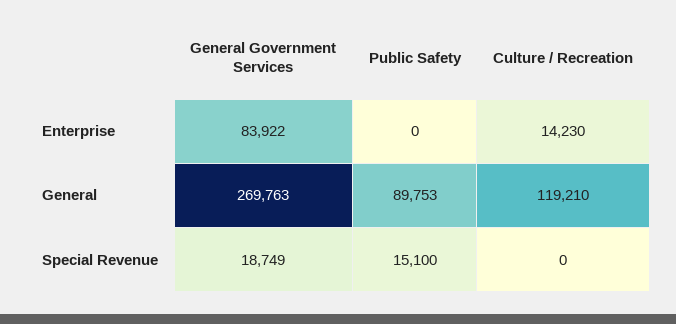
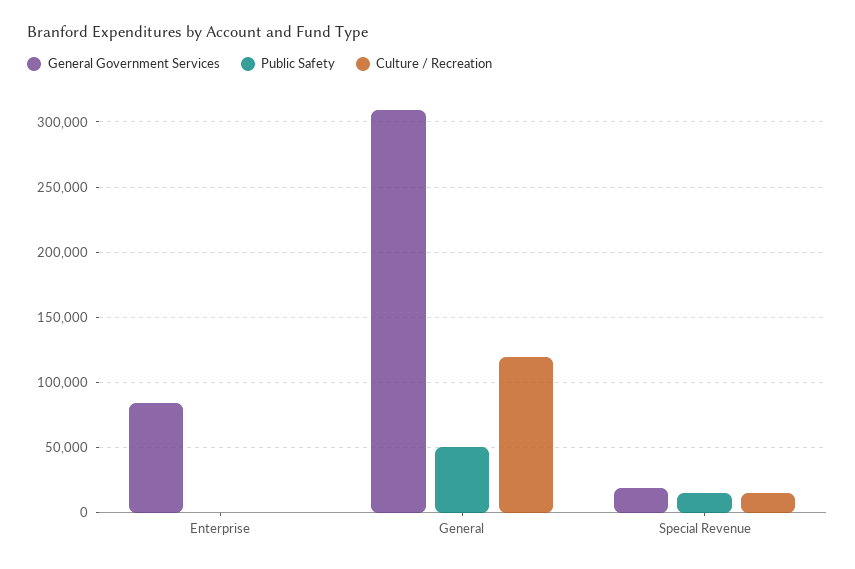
Culture / Recreation, Enterprise: 14230 -> 0
General Government Services, General: 269763 -> 310000
Public Safety, General: 89753 -> 50000
Culture / Recreation, Special Revenue: 0 -> 15000

